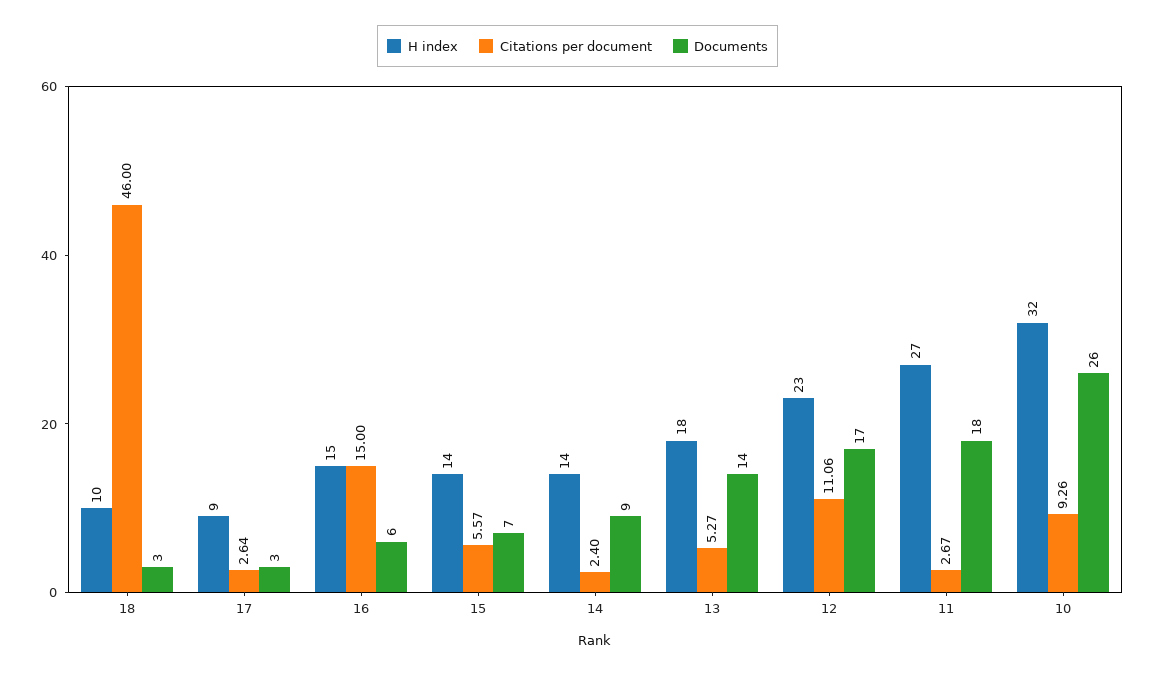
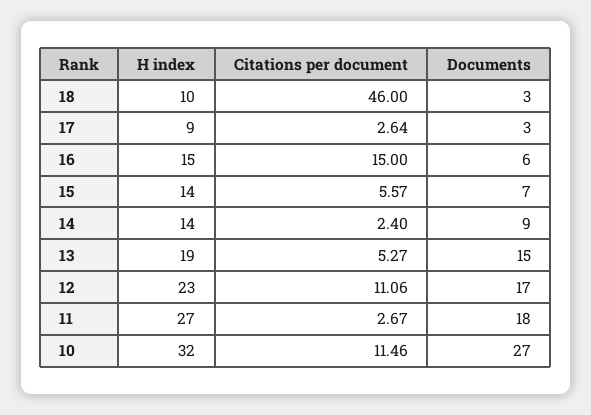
H index, 13: 18 -> 19
Documents, 13: 14 -> 15
Citations per document, 10: 9.26 -> 11.46
Documents, 10: 26 -> 27

